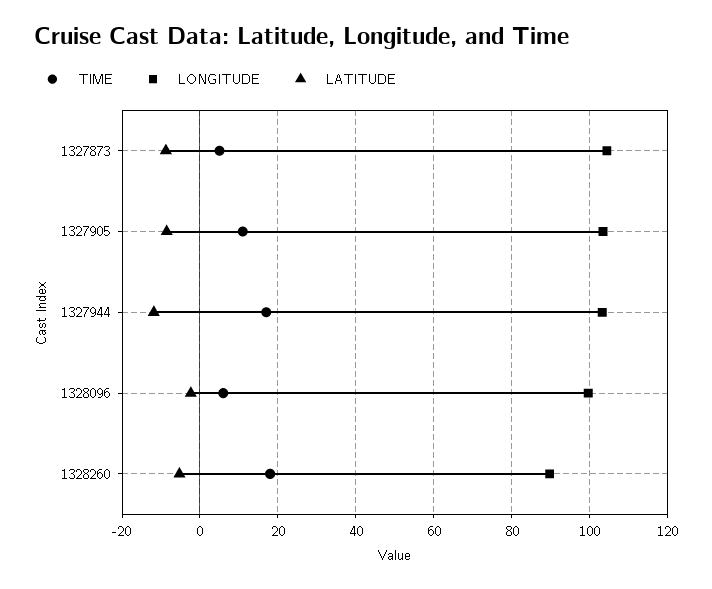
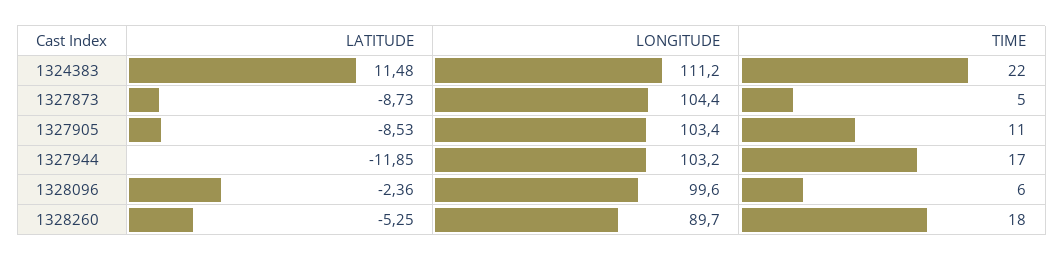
LATITUDE, 1324383: none -> 11.48
LONGITUDE, 1324383: none -> 111.2
TIME, 1324383: none -> 22

